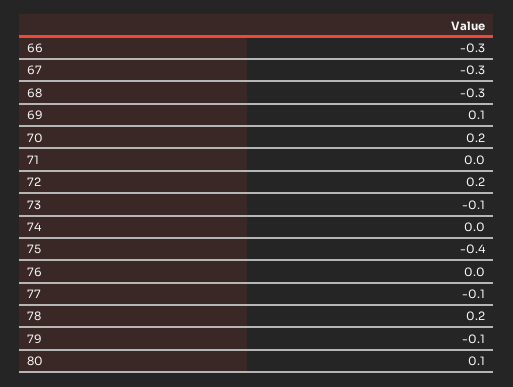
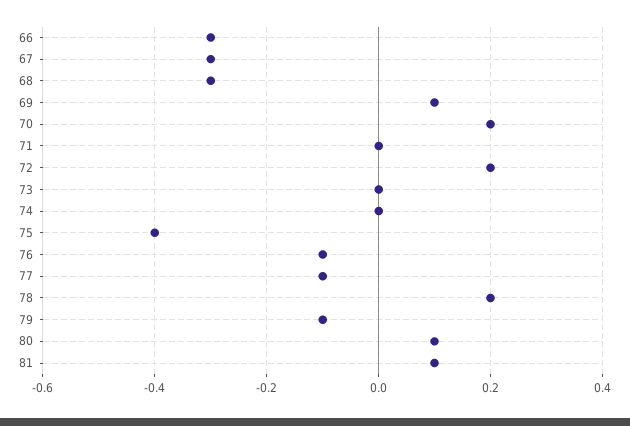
73: -0.1 -> 0
76: 0 -> -0.1
81: none -> 0.1

